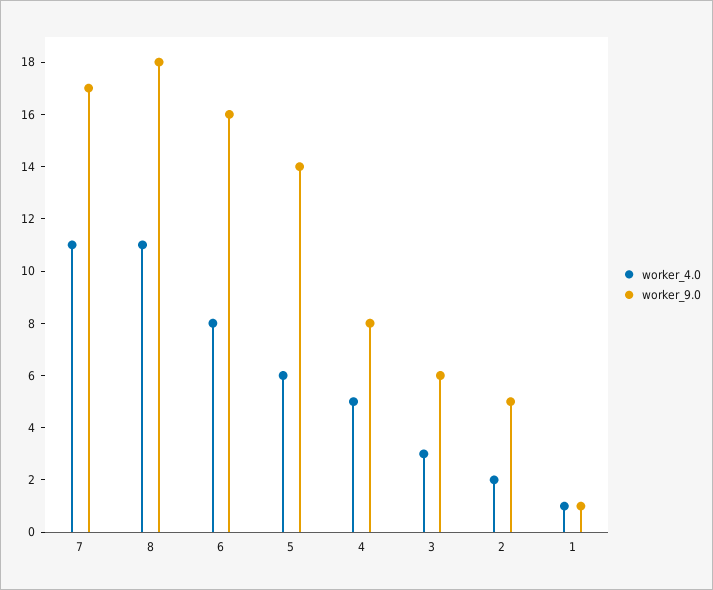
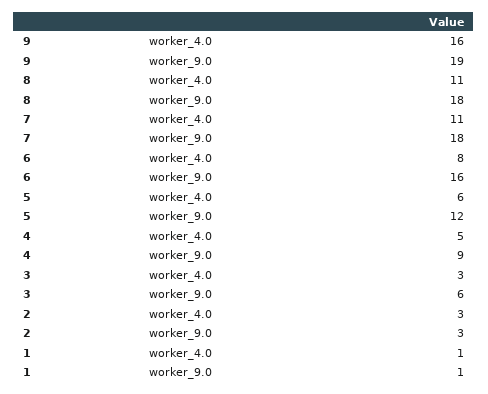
worker_9.0, 7: 17 -> 18
worker_9.0, 5: 14 -> 12
worker_9.0, 4: 8 -> 9
worker_4.0, 2: 2 -> 3
worker_9.0, 2: 5 -> 3
worker_4.0, 9: none -> 16
worker_9.0, 9: none -> 19

